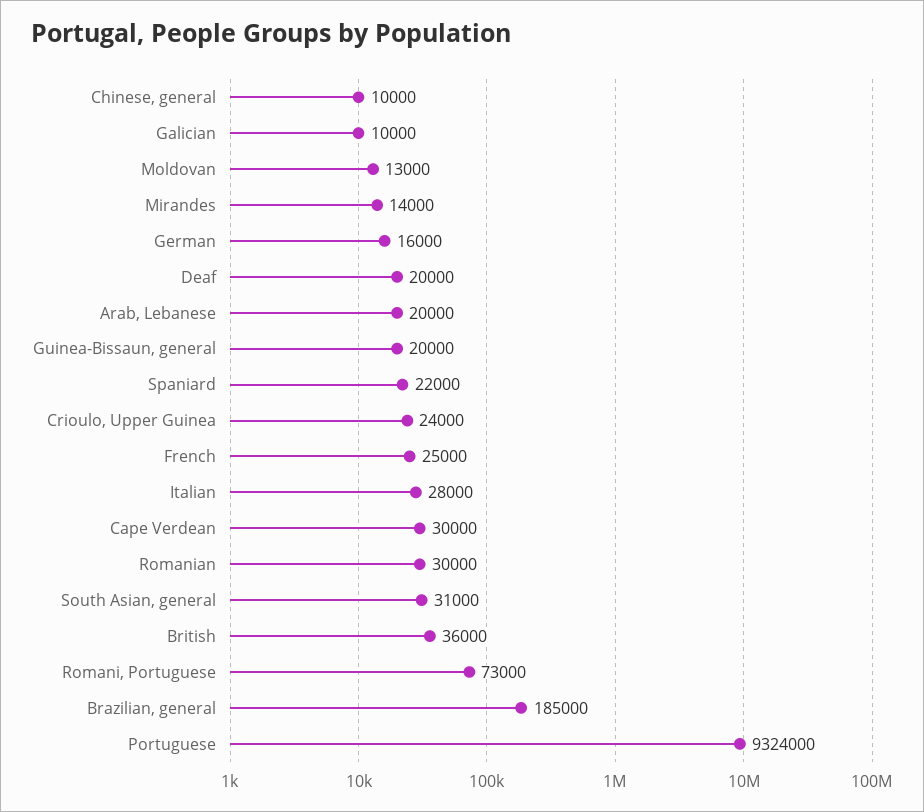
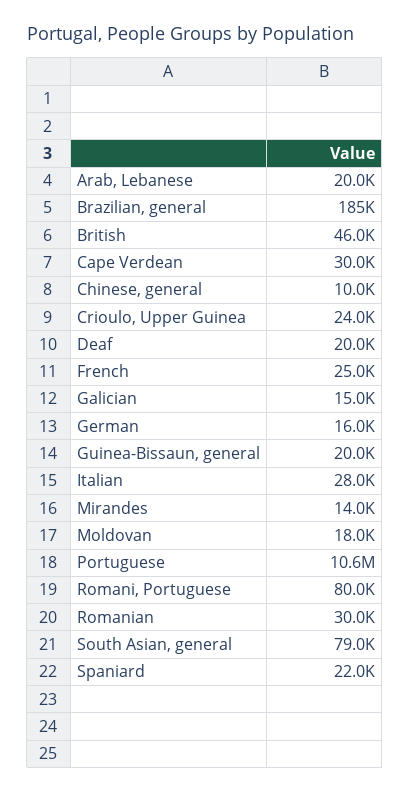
Galician: 10000 -> 15000
Moldovan: 13000 -> 18000
South Asian, general: 31000 -> 79000
British: 36000 -> 46000
Romani, Portuguese: 73000 -> 80000
Portuguese: 9324000 -> 10600000

